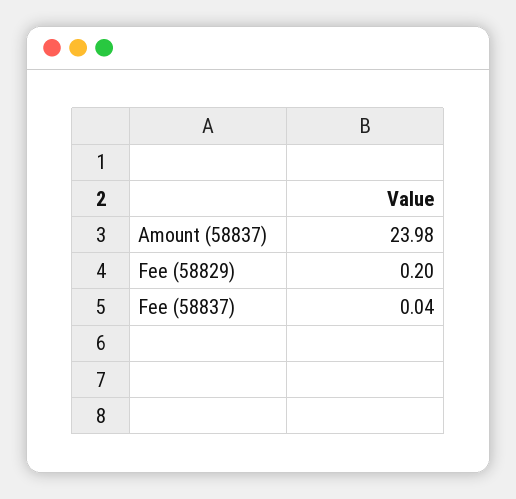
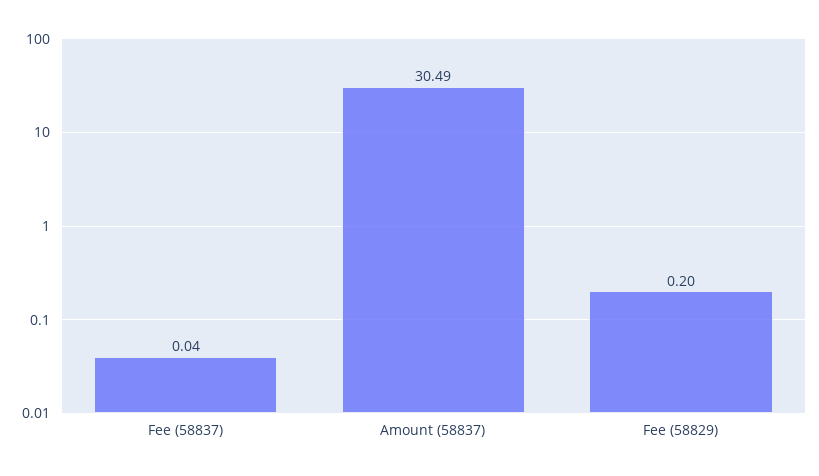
Amount (58837): 23.98 -> 30.49

